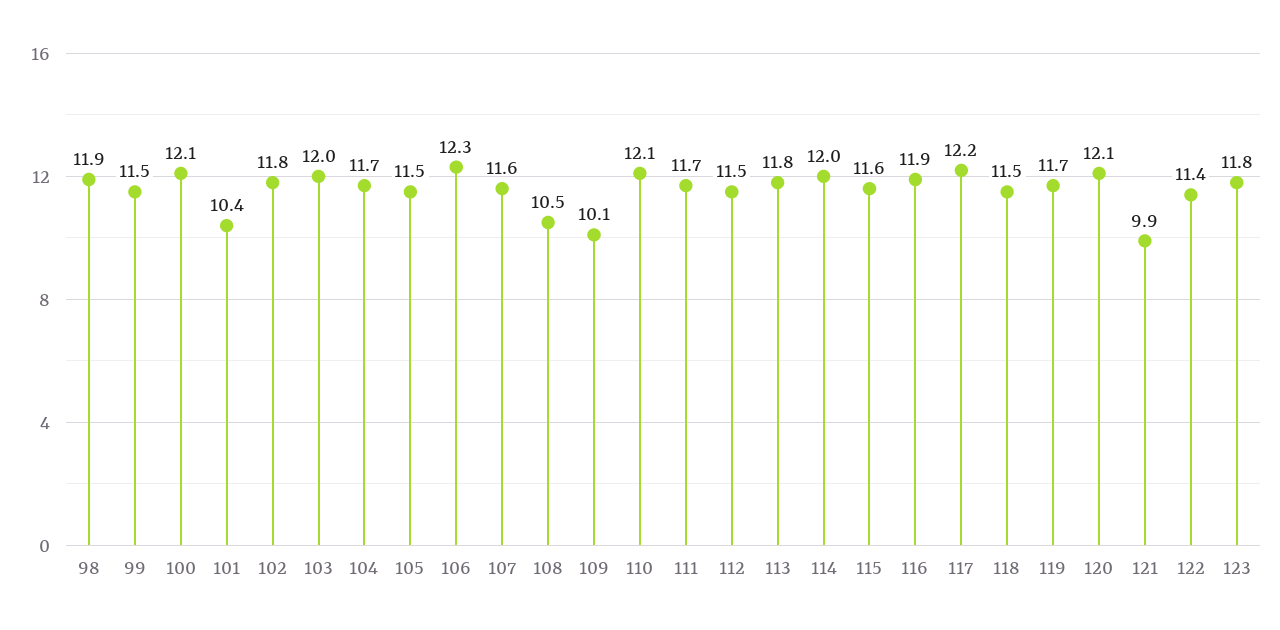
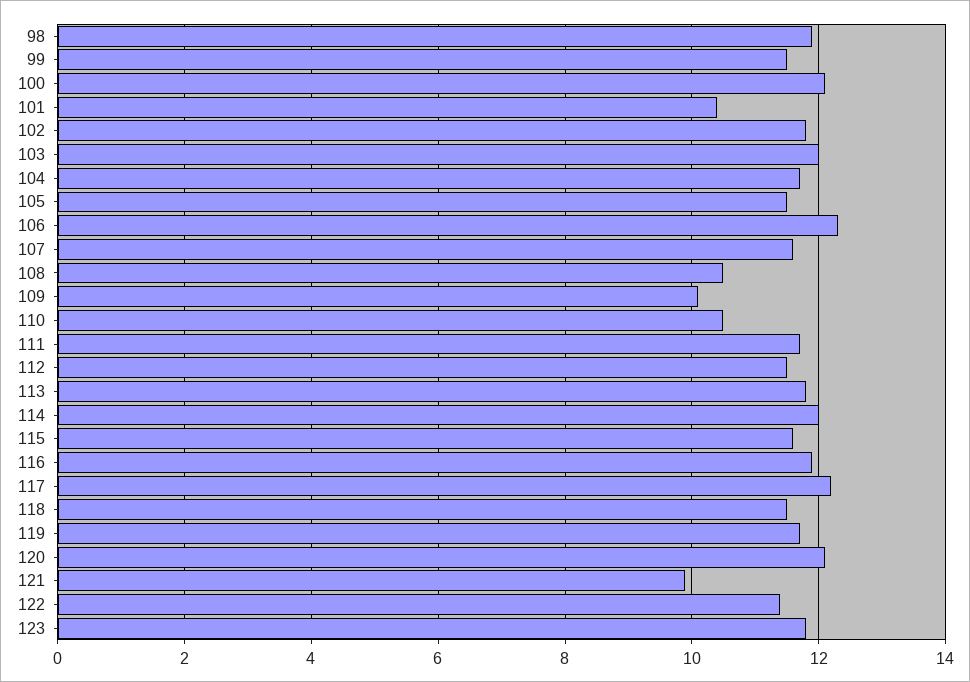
110: 12.1 -> 10.5

